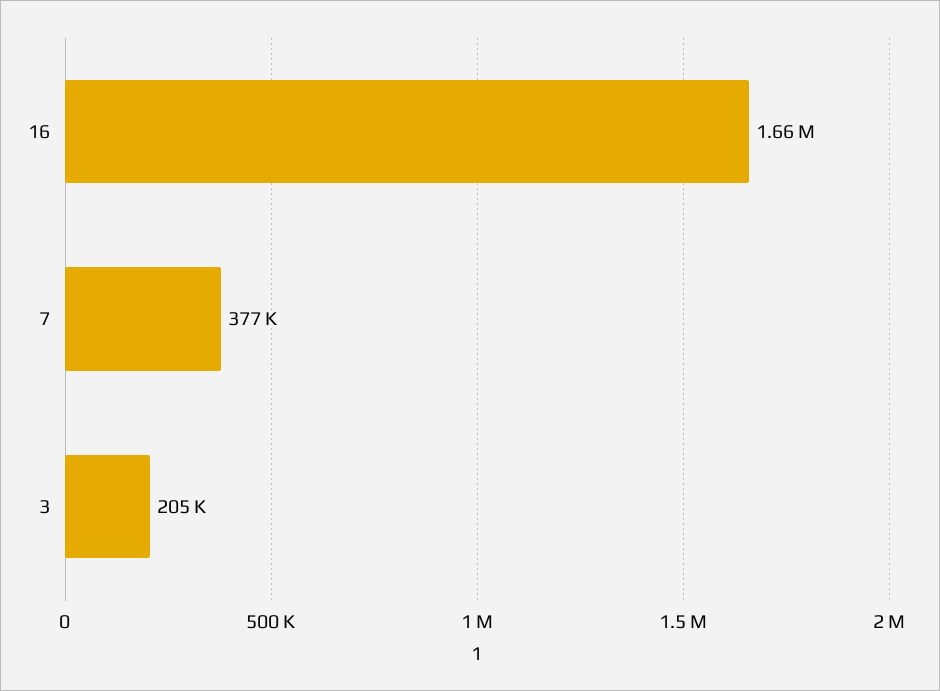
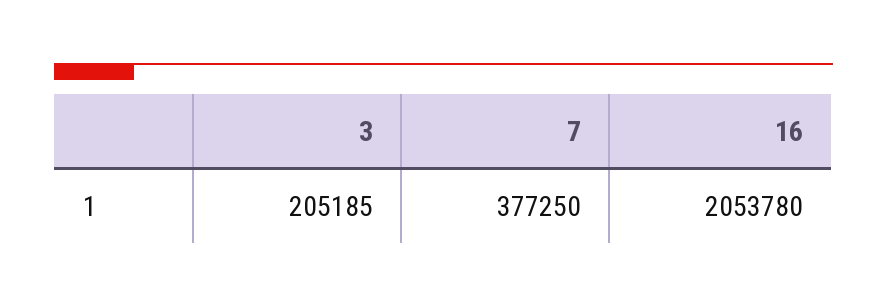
16: 1660000 -> 2053780

